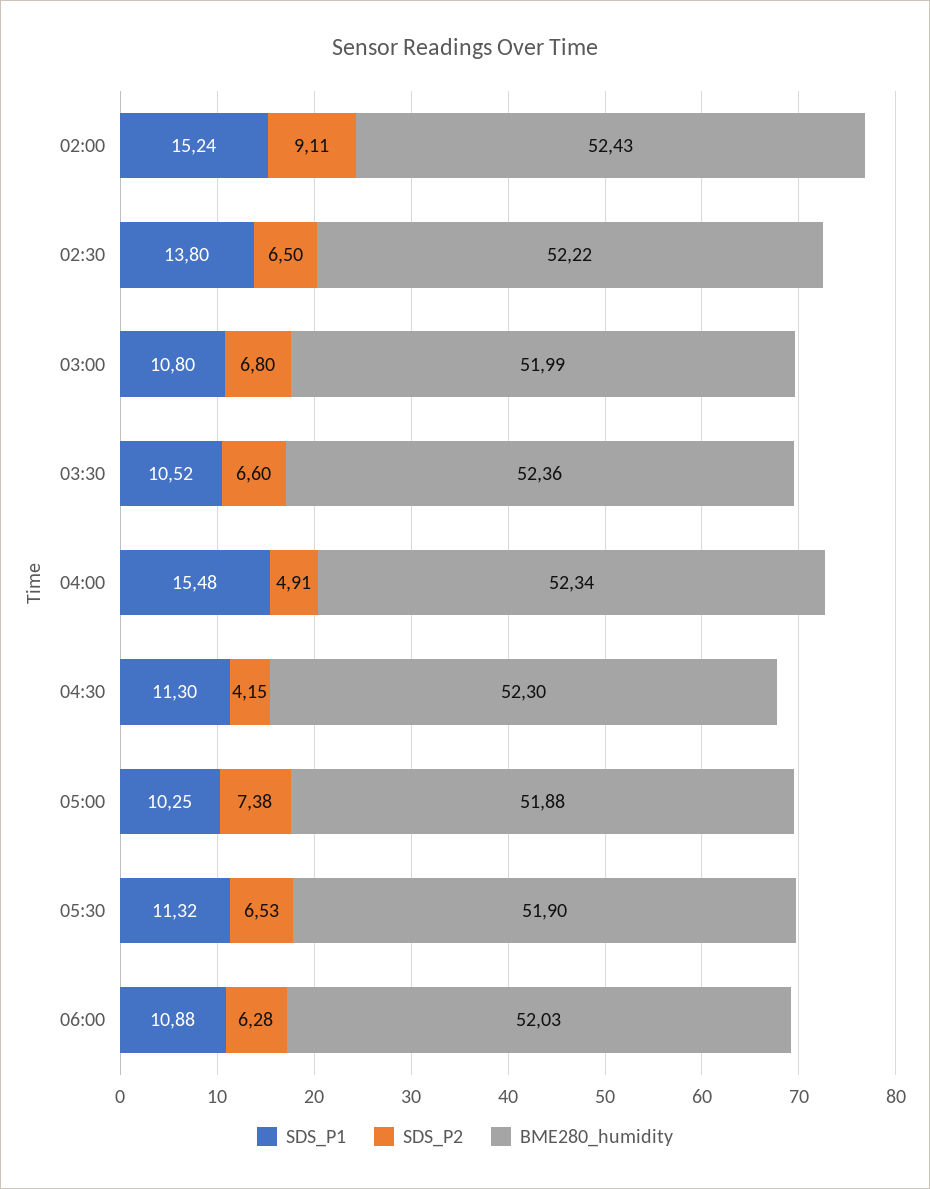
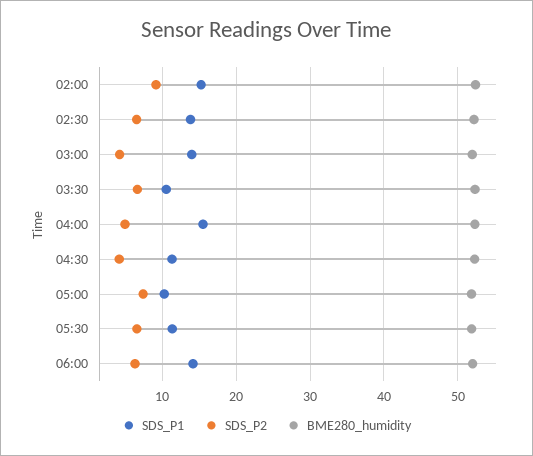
SDS_P1, 03:00: 10.8 -> 14
SDS_P2, 03:00: 6.8 -> 4
SDS_P1, 06:00: 10.88 -> 14

